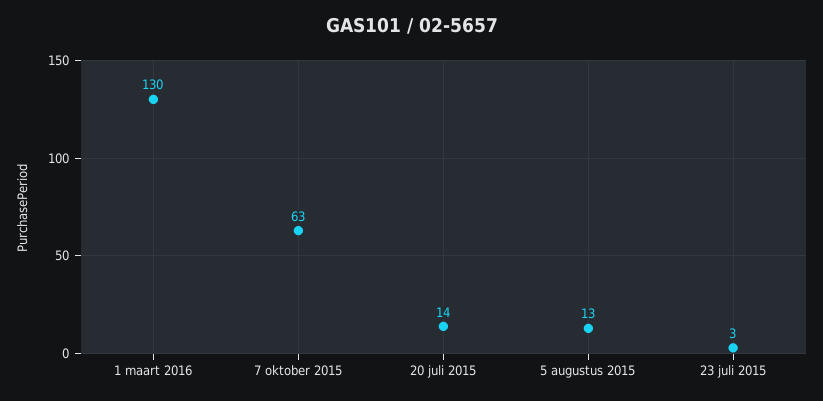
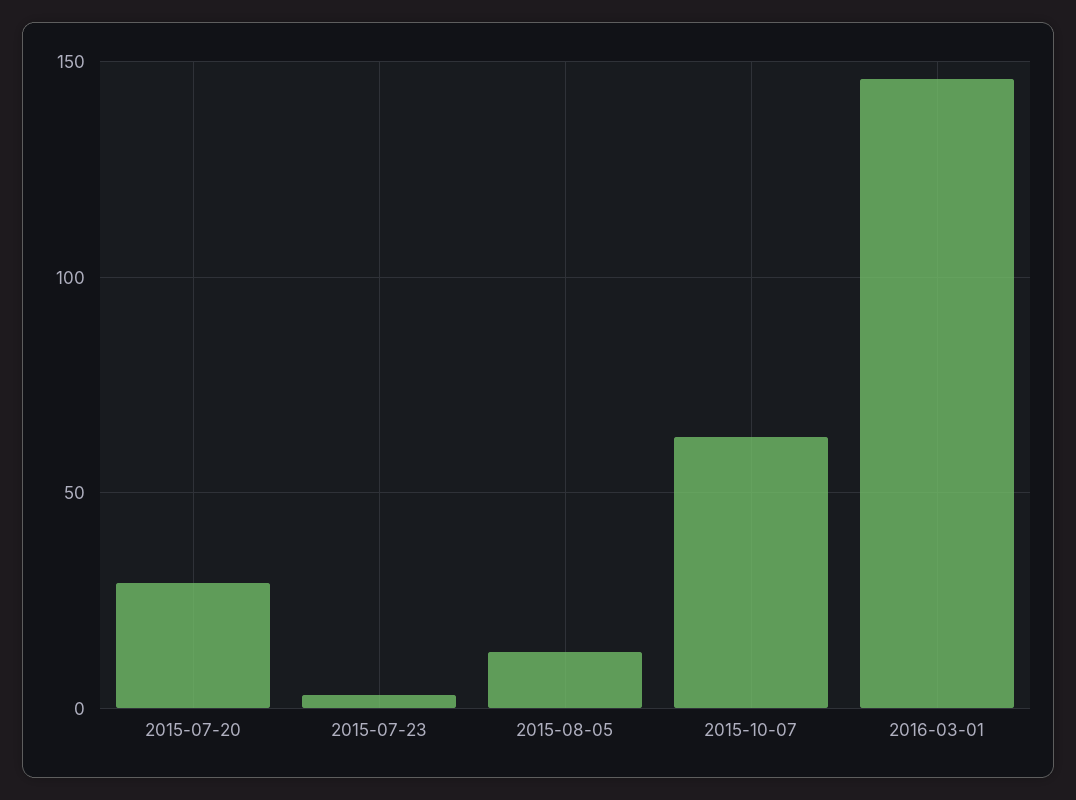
1 maart 2016: 130 -> 145
20 juli 2015: 14 -> 30

